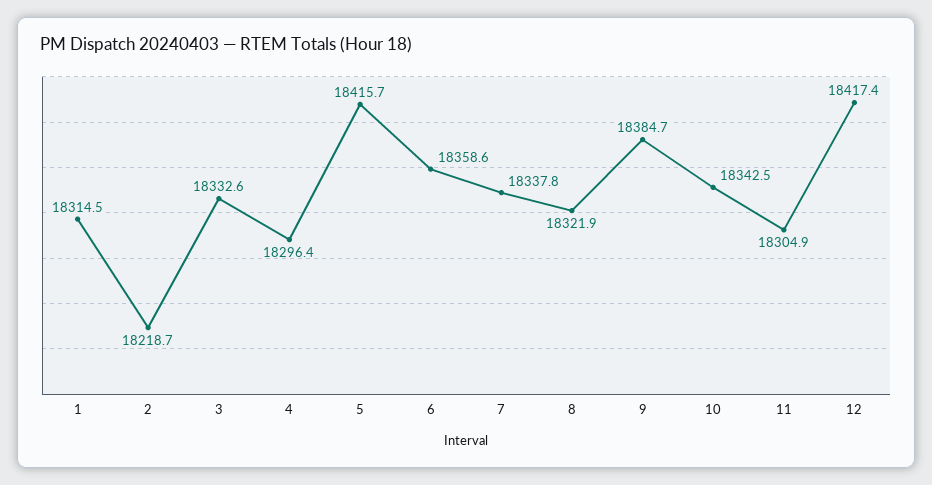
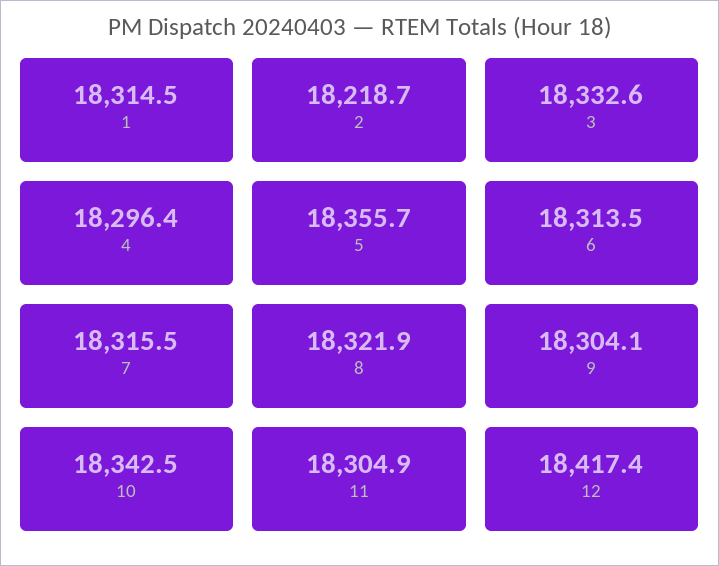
5: 18415.7 -> 18355.7
6: 18358.6 -> 18313.5
7: 18337.8 -> 18315.5
9: 18384.7 -> 18304.1

